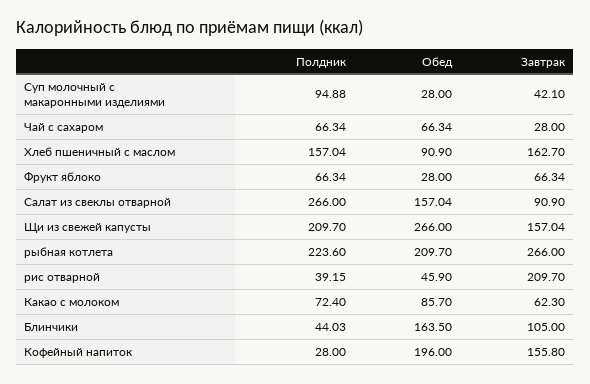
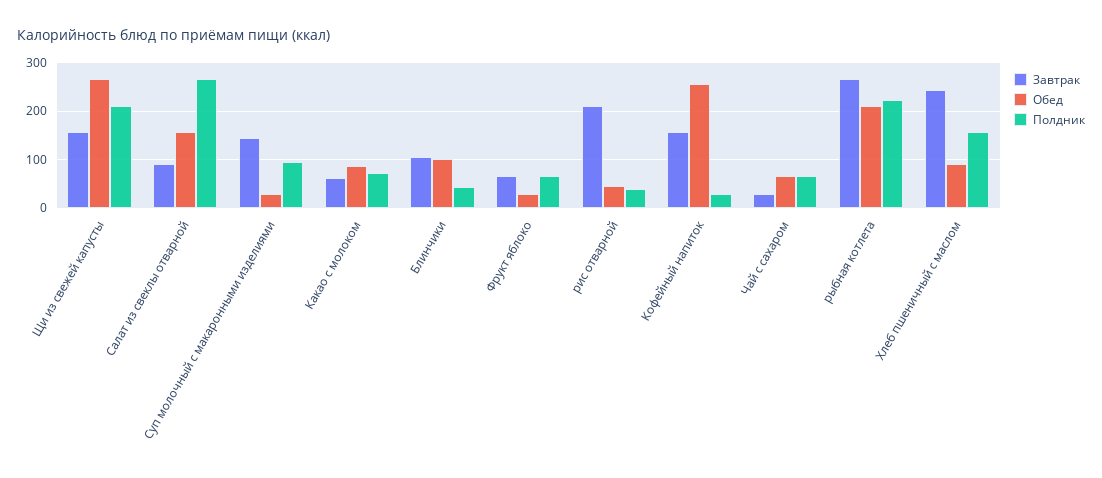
Завтрак, Суп молочный с макаронными изделиями: 42.1 -> 140
Завтрак, Хлеб пшеничный с маслом: 162.7 -> 240
Обед, Блинчики: 163.5 -> 100
Обед, Кофейный напиток: 196 -> 260

